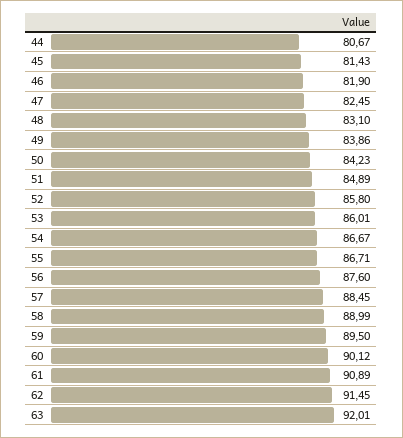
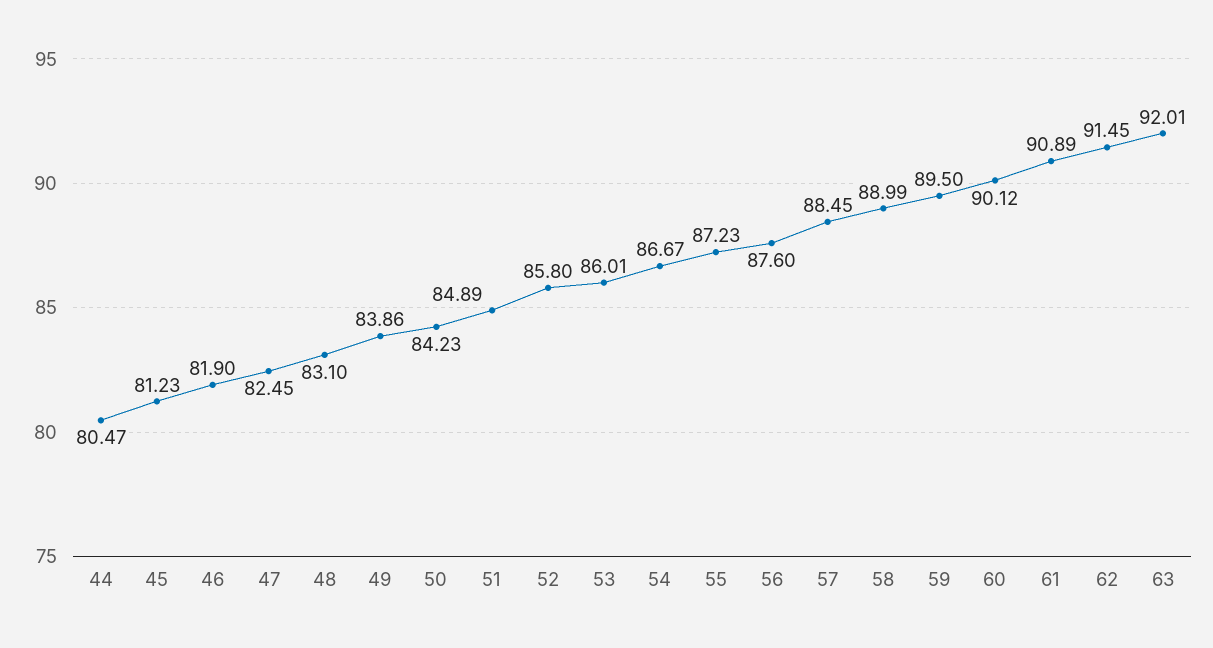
44: 80.67 -> 80.47
45: 81.43 -> 81.23
55: 86.71 -> 87.23

